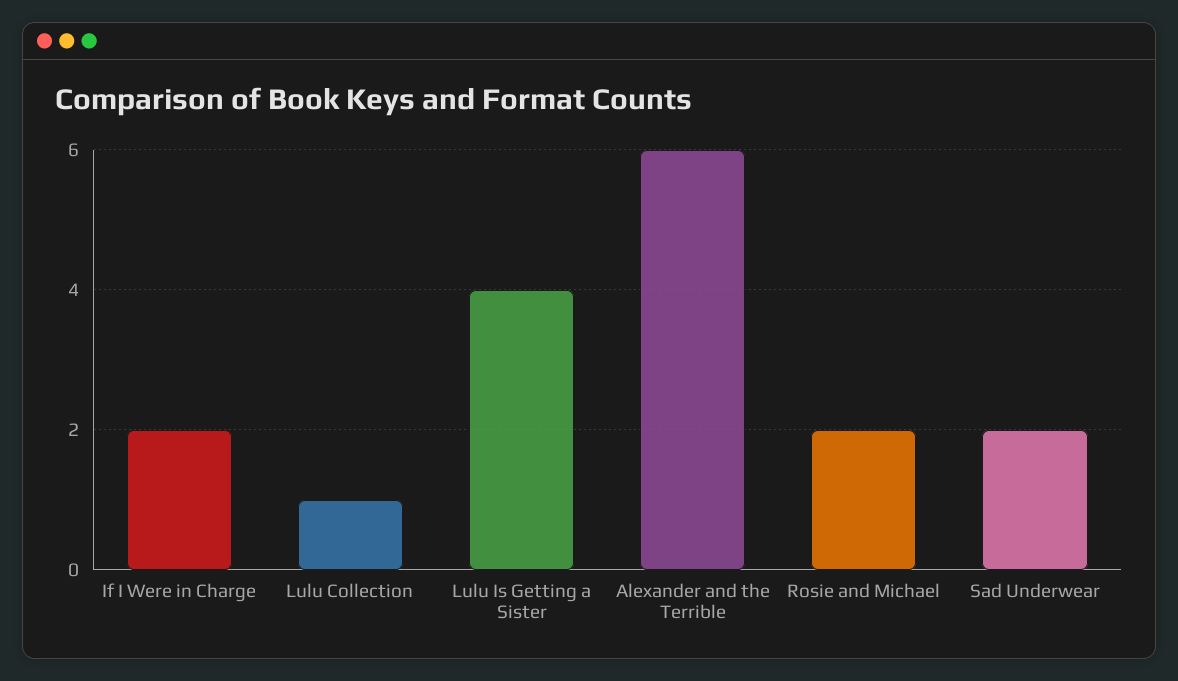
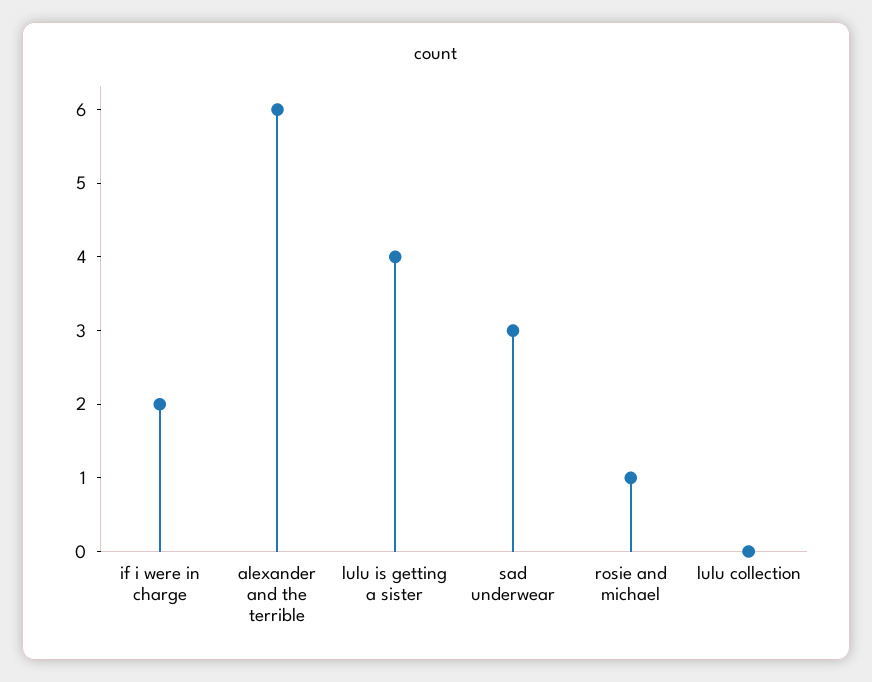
Lulu Collection: 1 -> 0
Rosie and Michael: 2 -> 1
Sad Underwear: 2 -> 3

